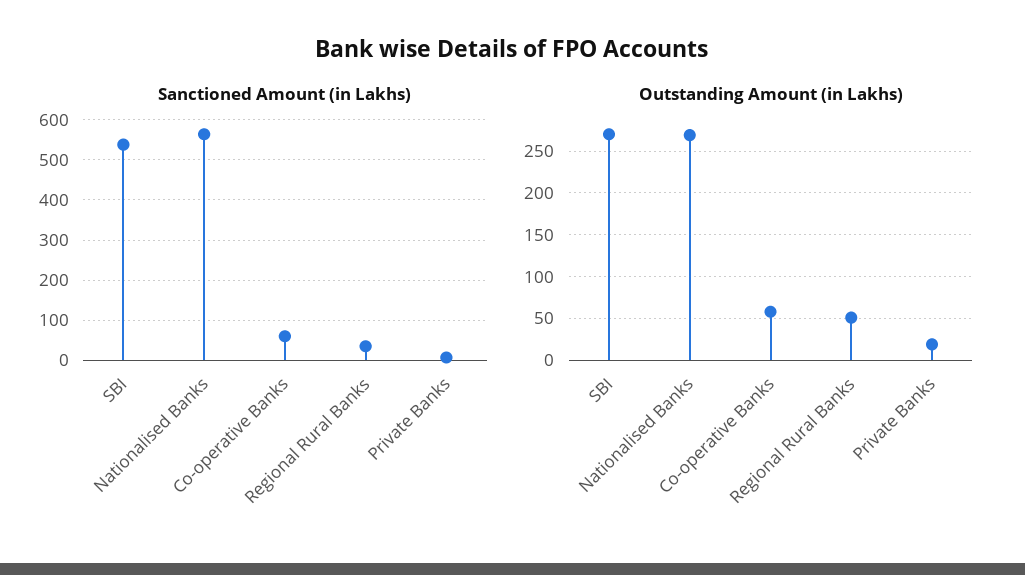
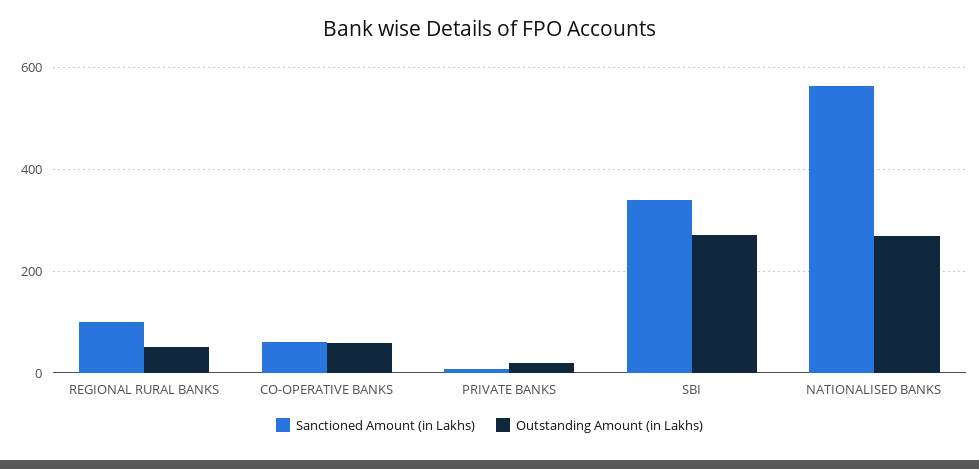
Sanctioned Amount (in Lakhs), SBI: 540 -> 340
Sanctioned Amount (in Lakhs), Regional Rural Banks: 40 -> 100

